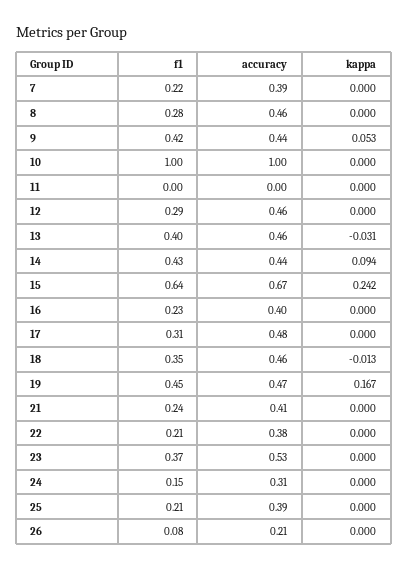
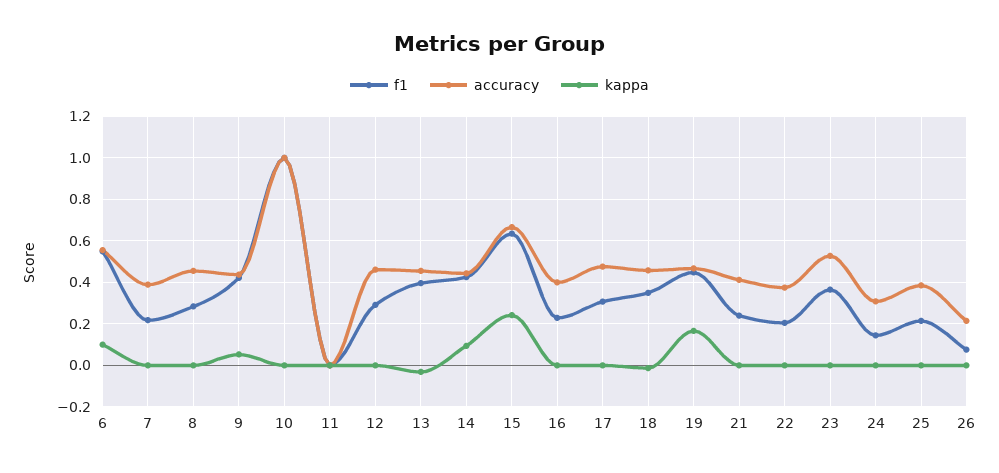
f1, 6: none -> 0.55
accuracy, 6: none -> 0.55
kappa, 6: none -> 0.1

